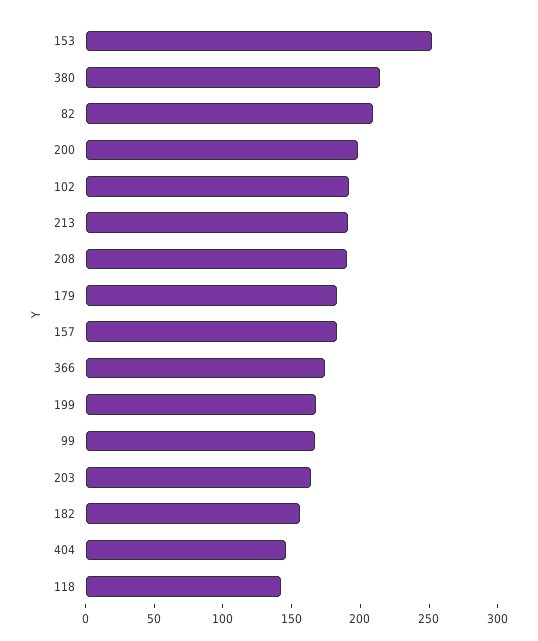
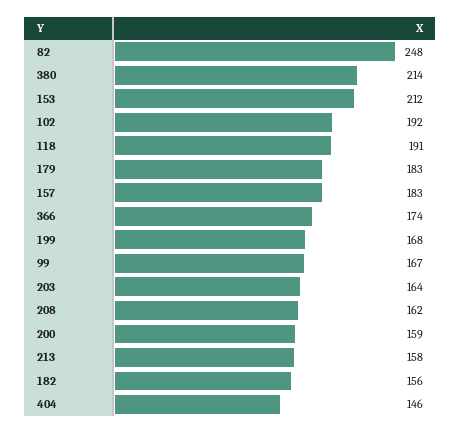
153: 250 -> 212
82: 210 -> 248
200: 200 -> 159
213: 190 -> 158
208: 190 -> 162
118: 140 -> 191

